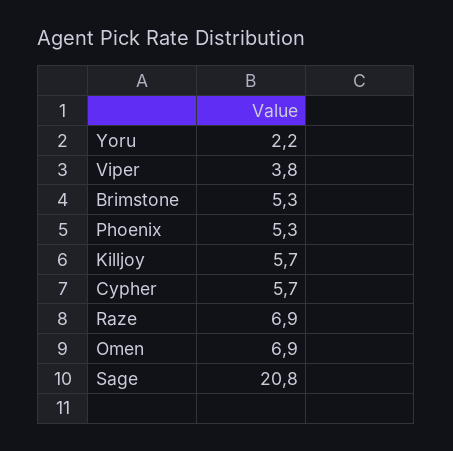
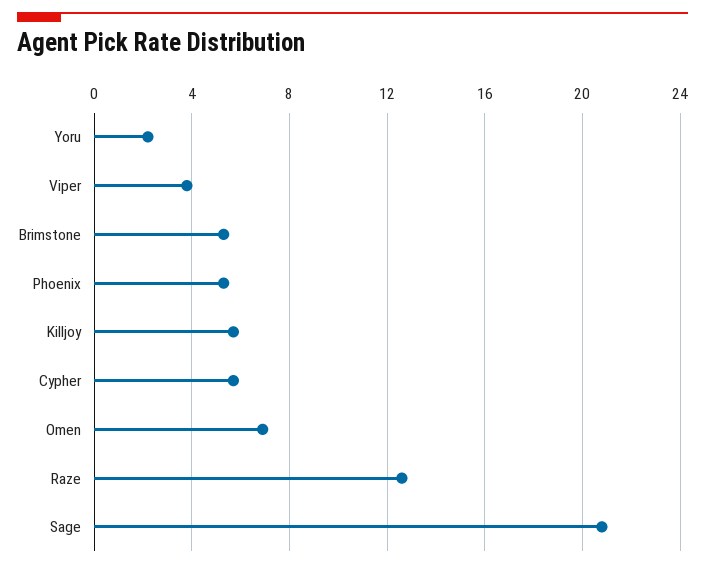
Raze: 6.9 -> 12.5

